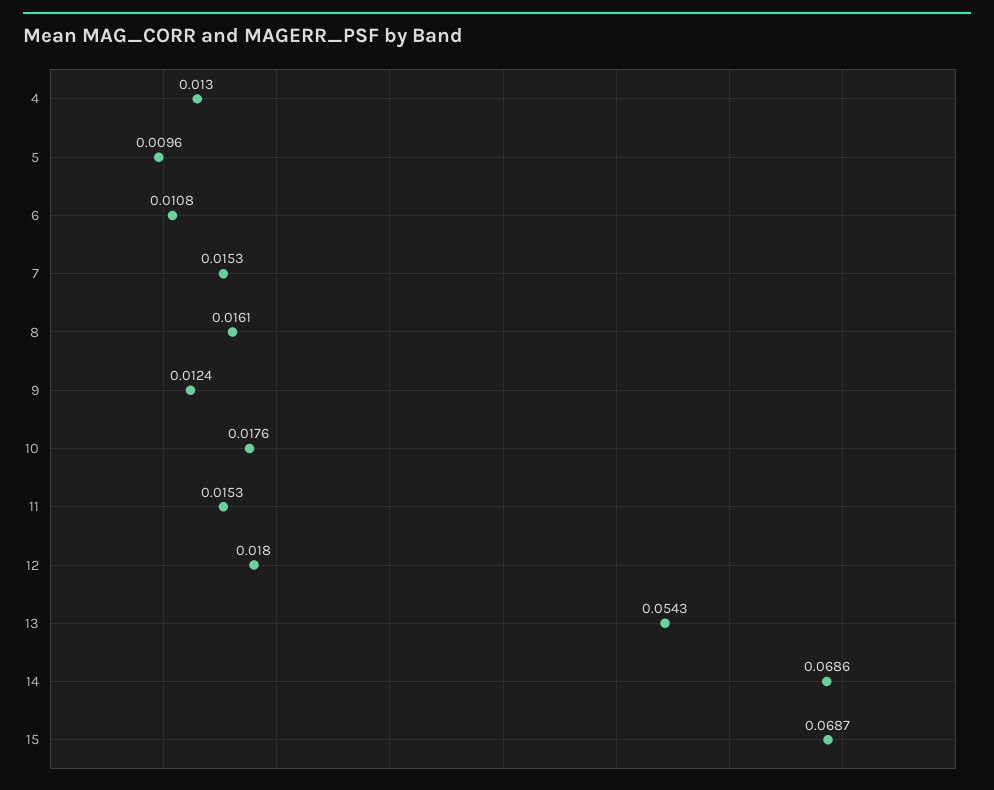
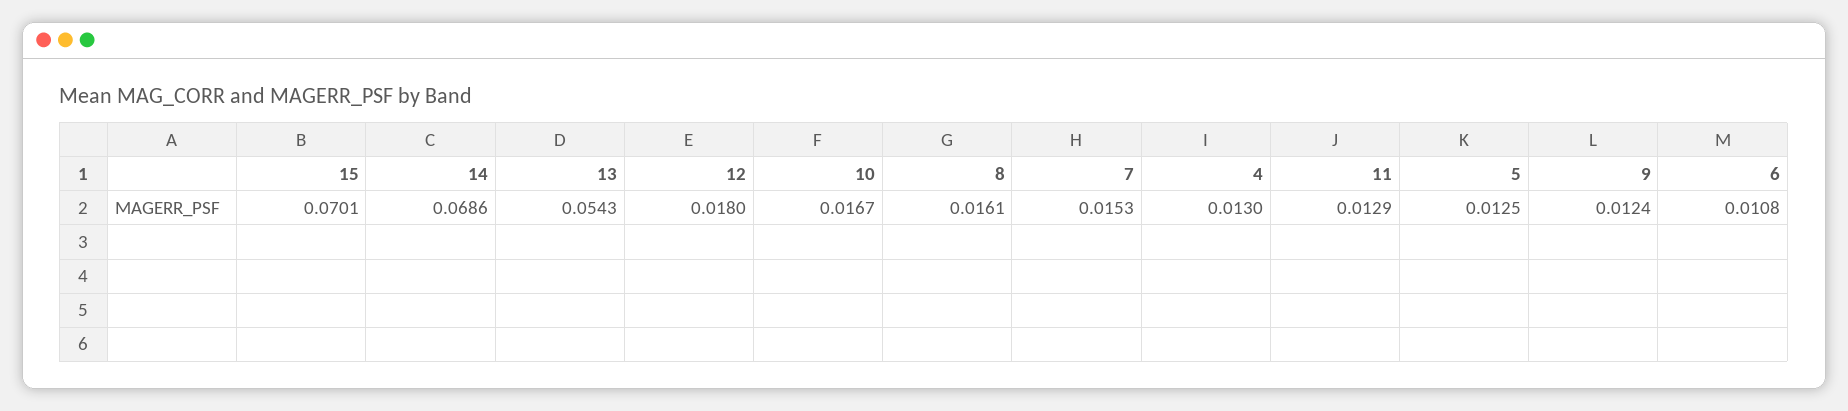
5: 0.0096 -> 0.0125
10: 0.0176 -> 0.0167
11: 0.0153 -> 0.0129
15: 0.0687 -> 0.0701

